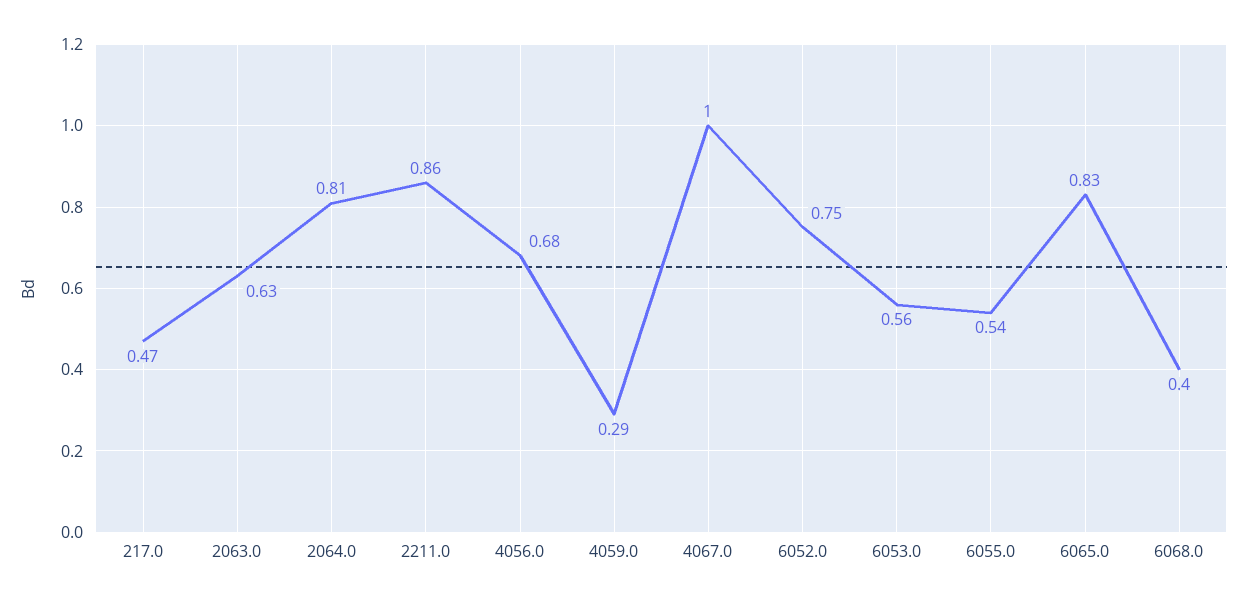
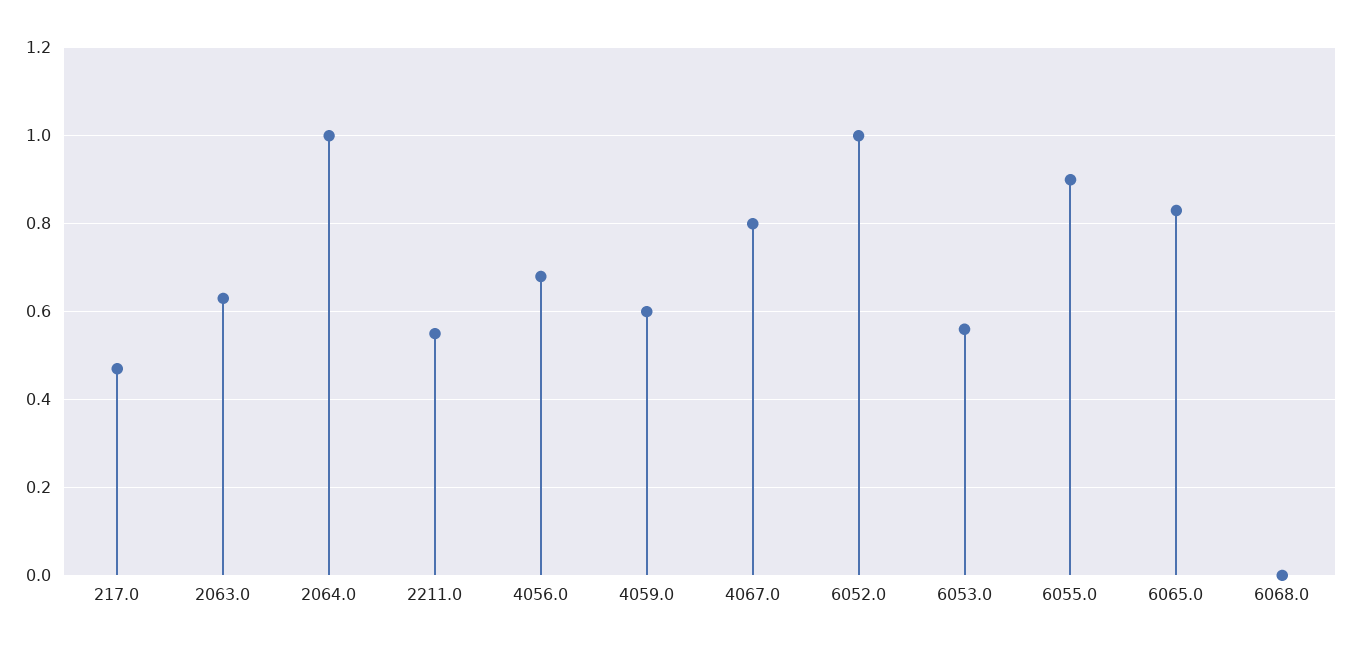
2064.0: 0.81 -> 1
2211.0: 0.86 -> 0.55
4059.0: 0.29 -> 0.6
4067.0: 1 -> 0.8
6052.0: 0.75 -> 1
6055.0: 0.54 -> 0.9
6068.0: 0.4 -> 0

